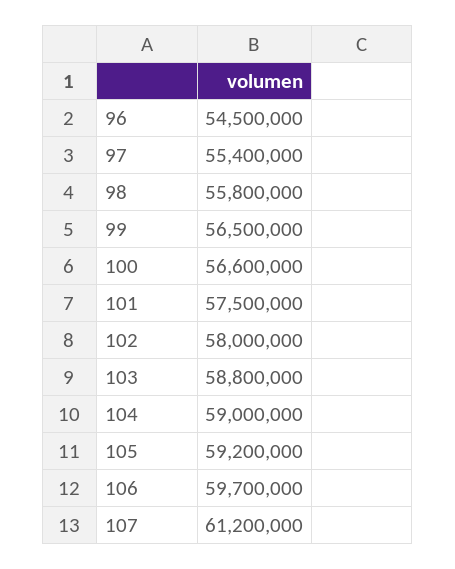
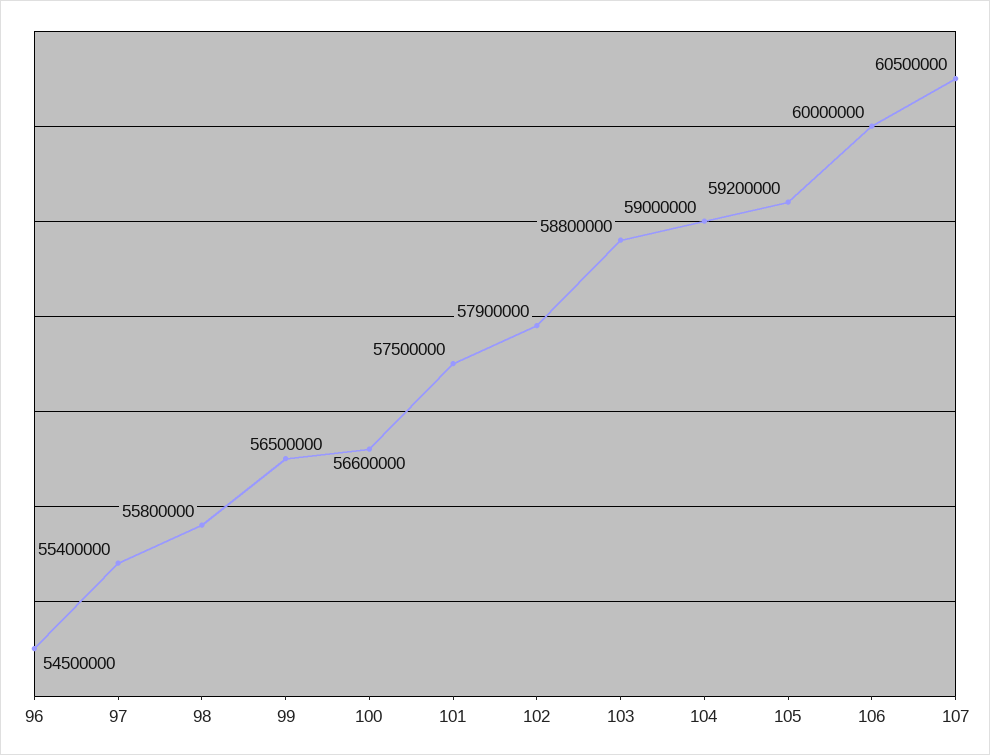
102: 58000000 -> 57900000
106: 59700000 -> 60000000
107: 61200000 -> 60500000

